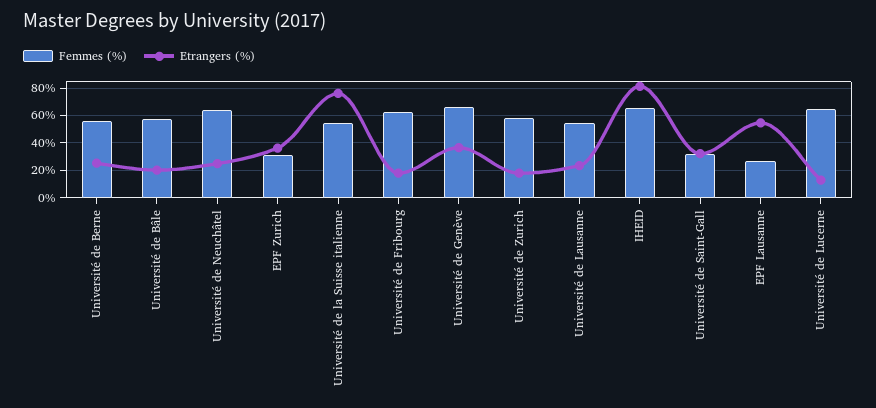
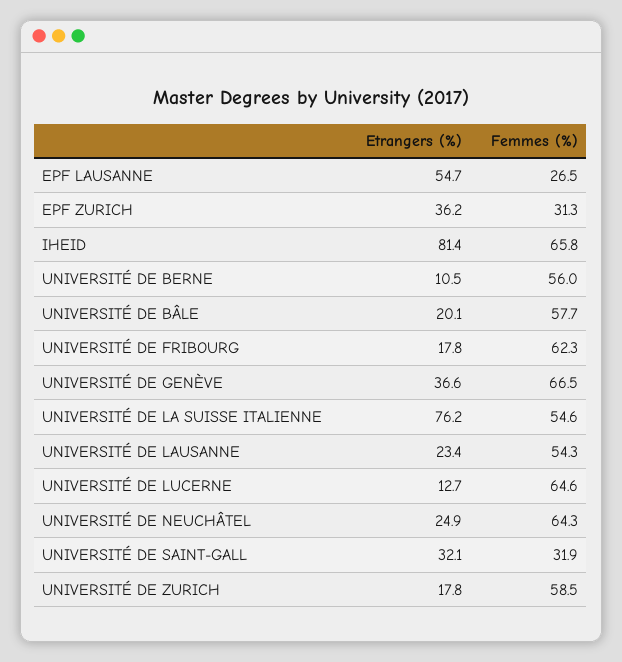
Etrangers (%), Université de Berne: 25 -> 10.5

